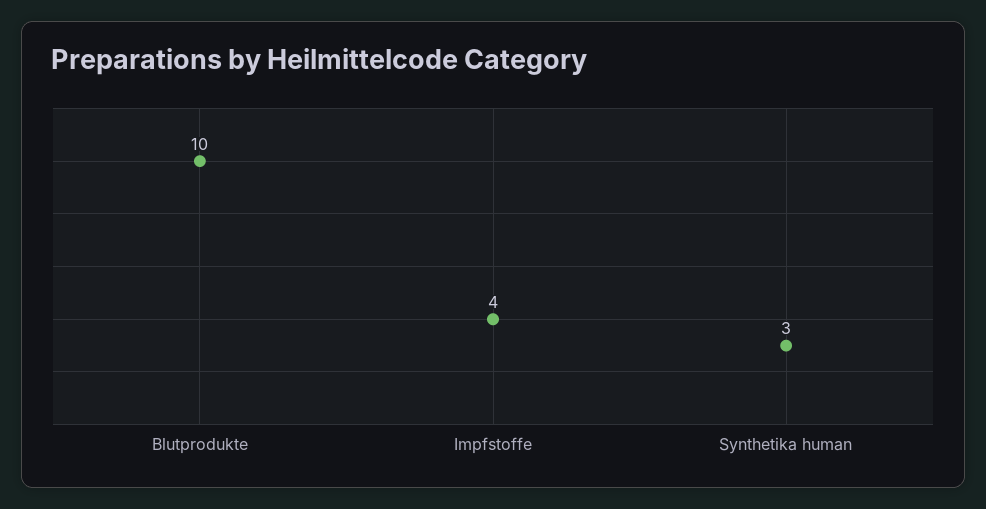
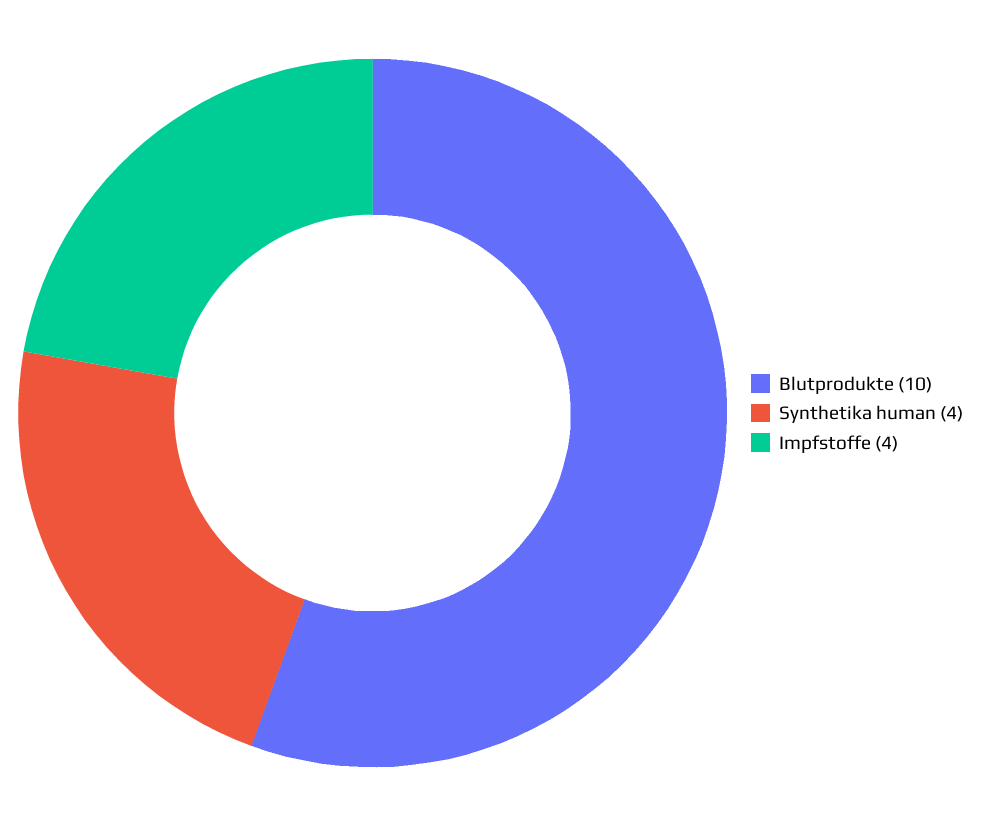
Synthetika human: 3 -> 4

